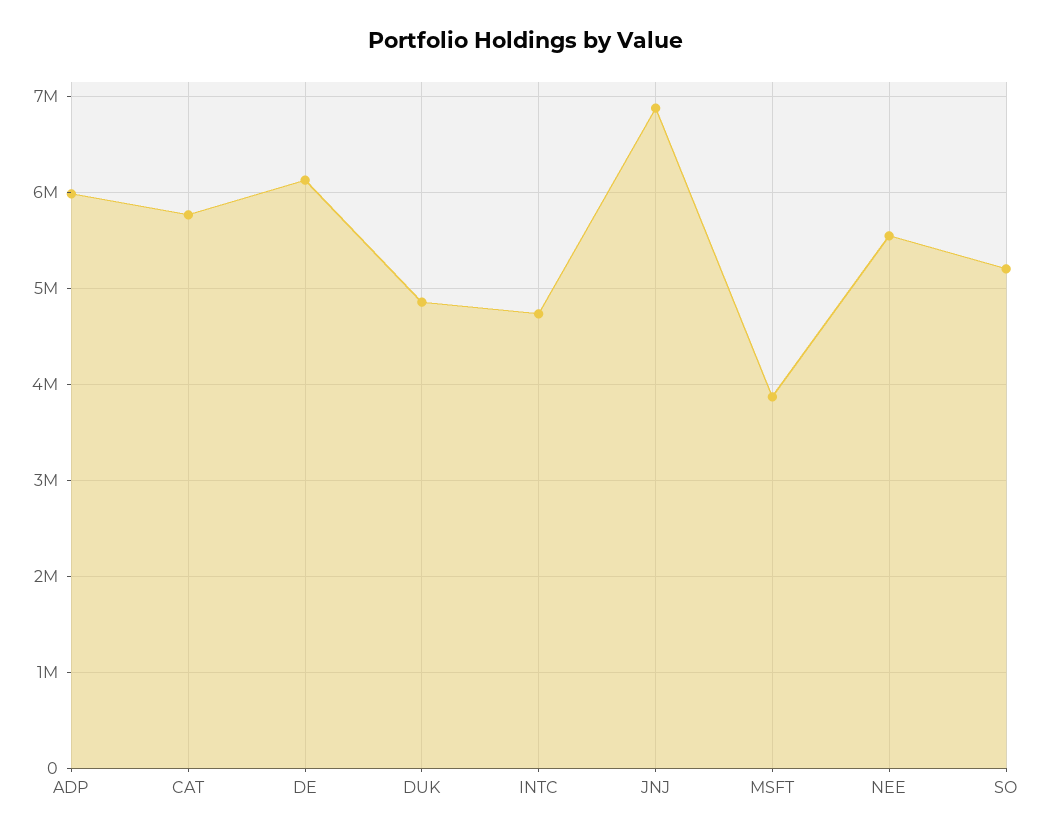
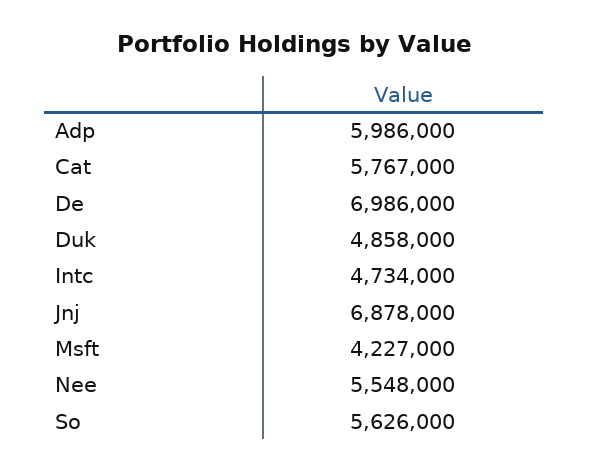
DE: 6100000 -> 6986000
MSFT: 3900000 -> 4227000
SO: 5200000 -> 5626000

